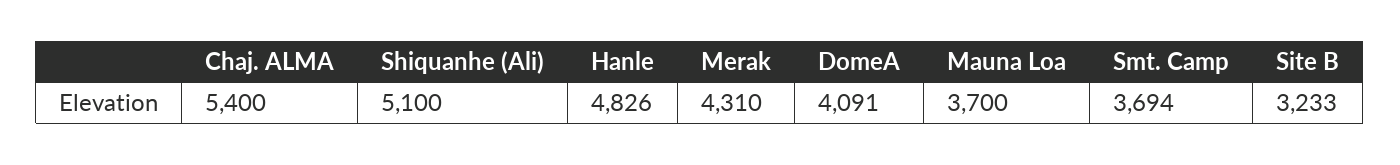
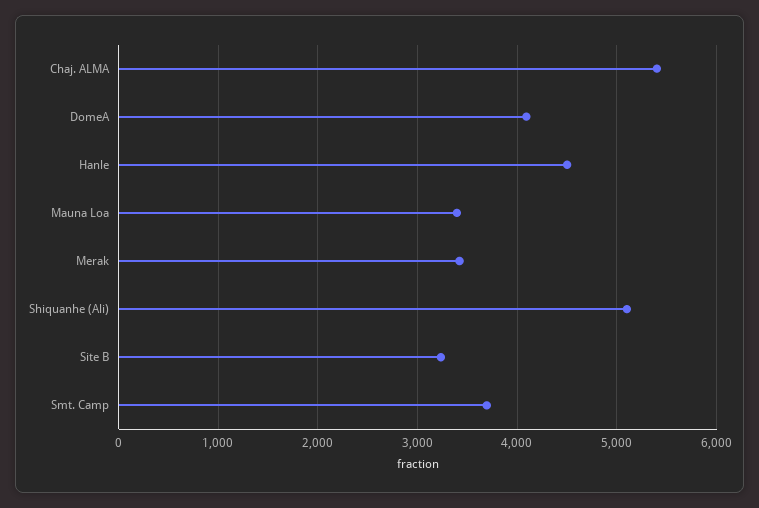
Hanle: 4826 -> 4500
Merak: 4310 -> 3400
Mauna Loa: 3700 -> 3400

